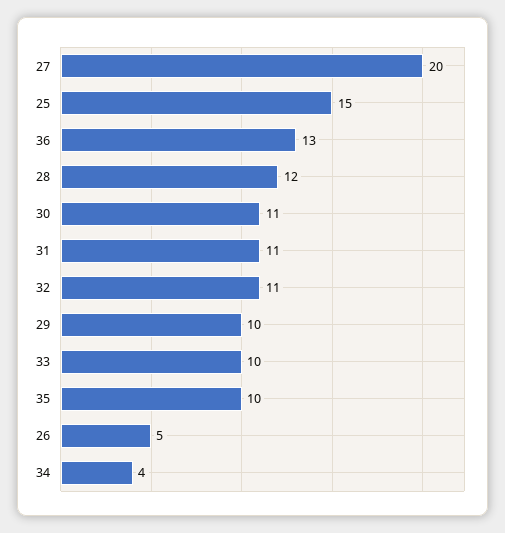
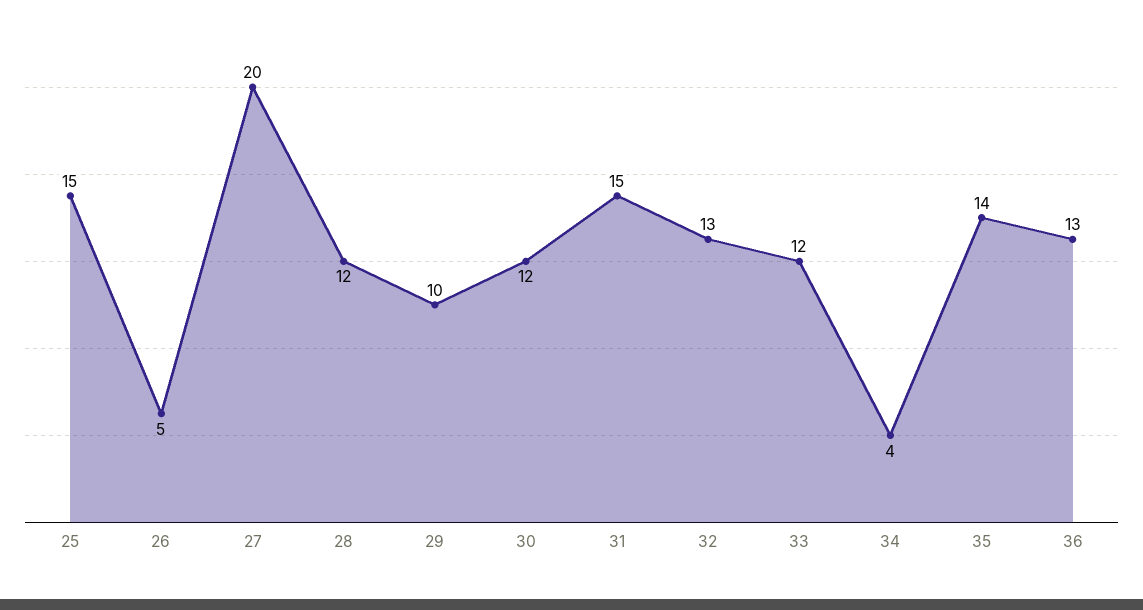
30: 11 -> 12
31: 11 -> 15
32: 11 -> 13
33: 10 -> 12
35: 10 -> 14

